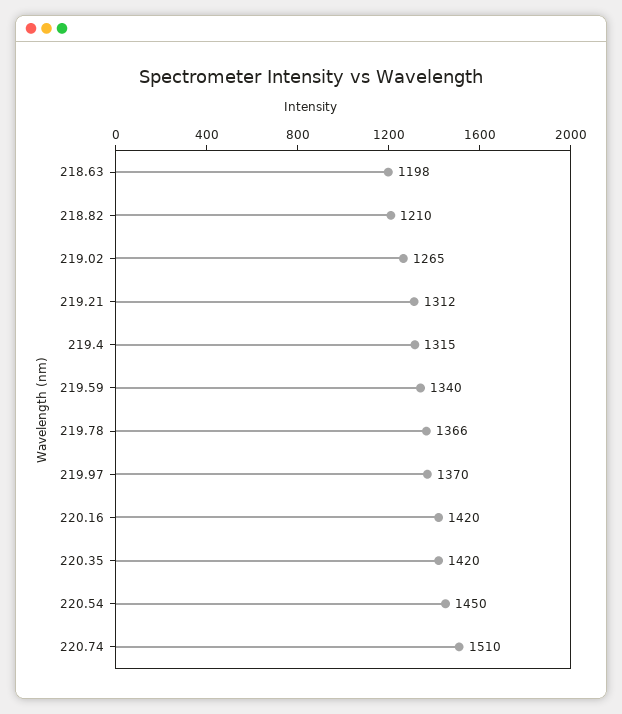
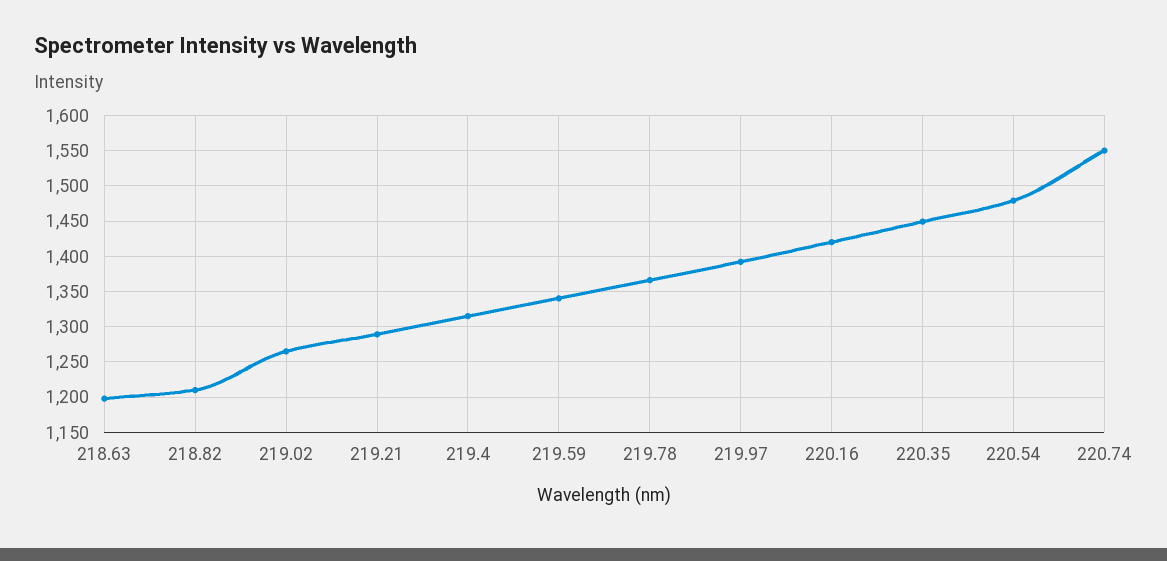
219.21: 1312 -> 1290
219.97: 1370 -> 1390
220.35: 1420 -> 1450
220.54: 1450 -> 1480
220.74: 1510 -> 1550

